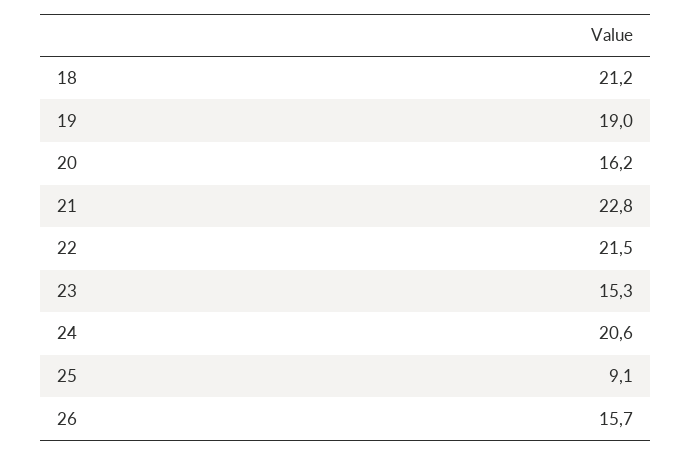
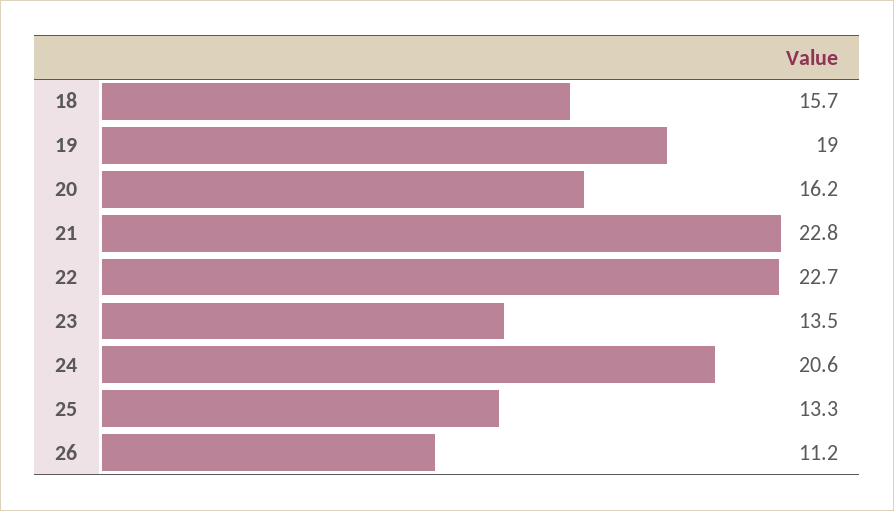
18: 21.2 -> 15.7
22: 21.5 -> 22.7
23: 15.3 -> 13.5
25: 9.1 -> 13.3
26: 15.7 -> 11.2

